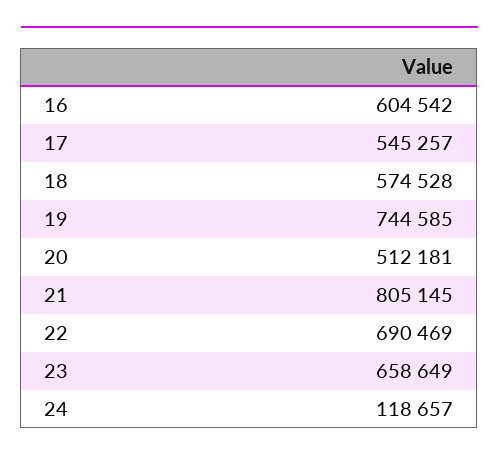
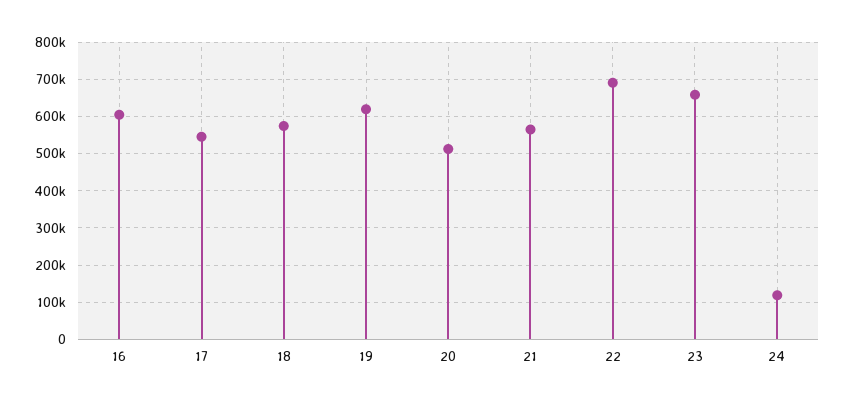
19: 744585 -> 620000
21: 805145 -> 560000

